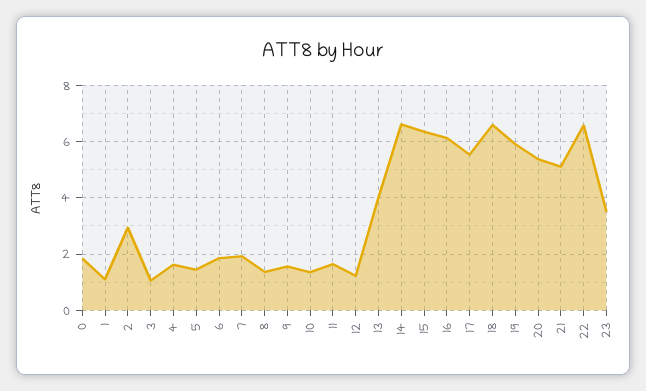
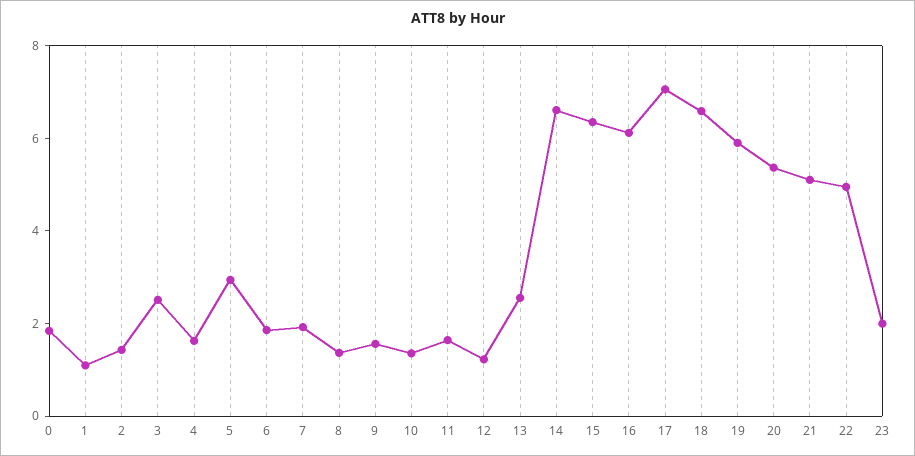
2: 3 -> 1.5
3: 1 -> 2.5
5: 1.5 -> 3
13: 4 -> 2.5
17: 5.5 -> 7
22: 6.5 -> 5
23: 3.5 -> 2

